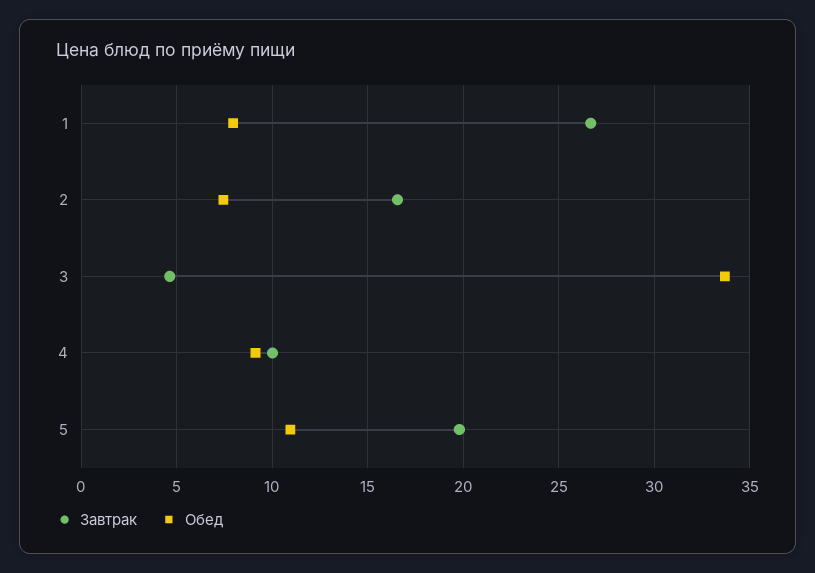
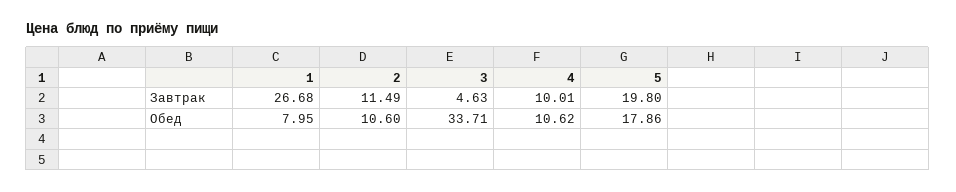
Завтрак, 2: 16.5 -> 11.49
Обед, 2: 7.5 -> 10.6
Обед, 4: 9 -> 10.62
Обед, 5: 11 -> 17.86

